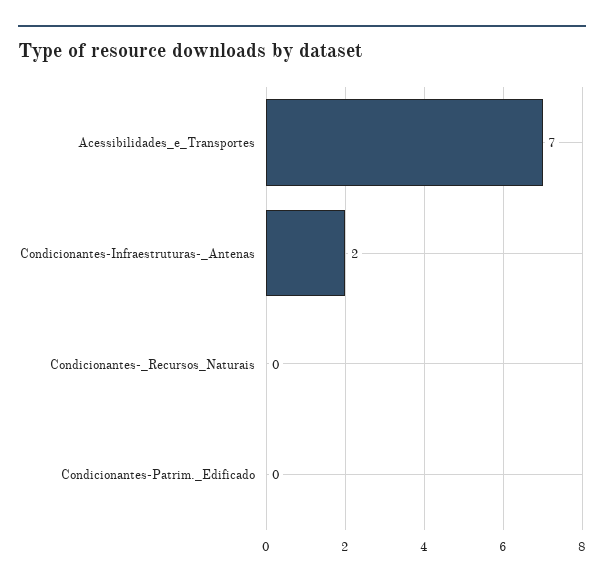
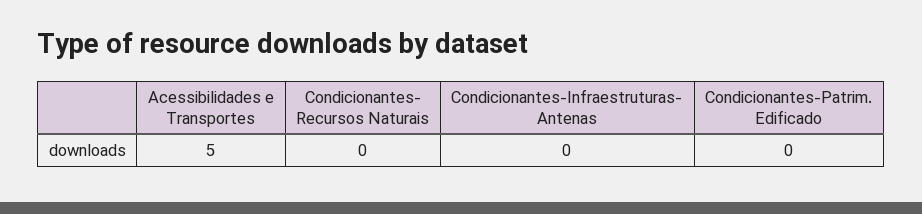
Acessibilidades_e_Transportes: 7 -> 5
Condicionantes-Infraestruturas-_Antenas: 2 -> 0

